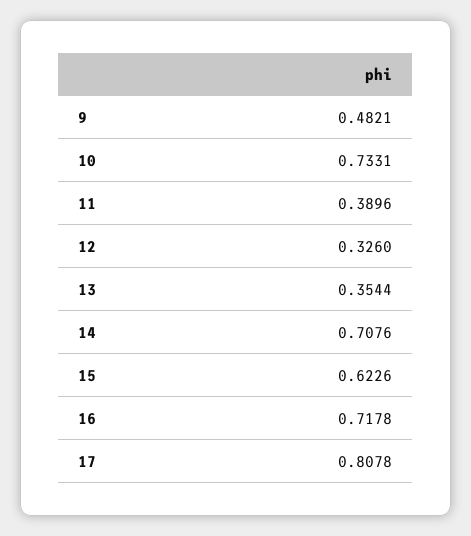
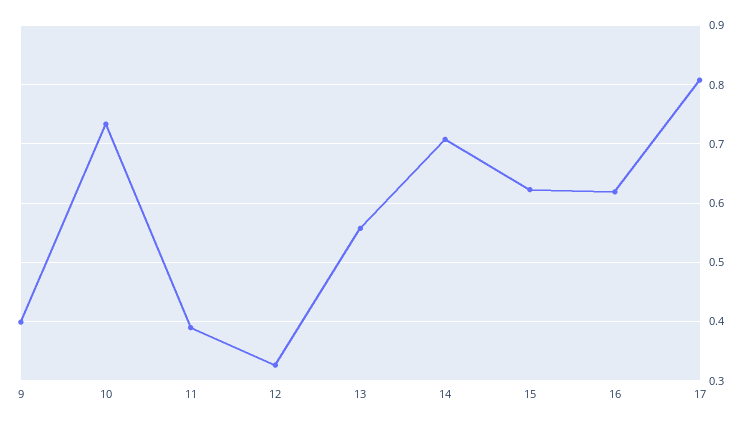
9: 0.4821 -> 0.4
13: 0.3544 -> 0.56
16: 0.7178 -> 0.62

